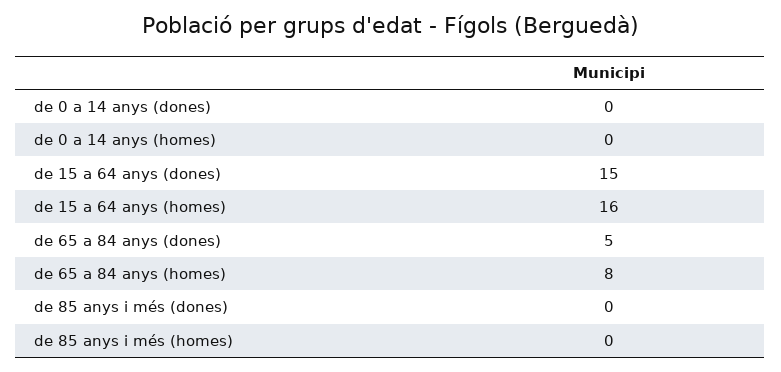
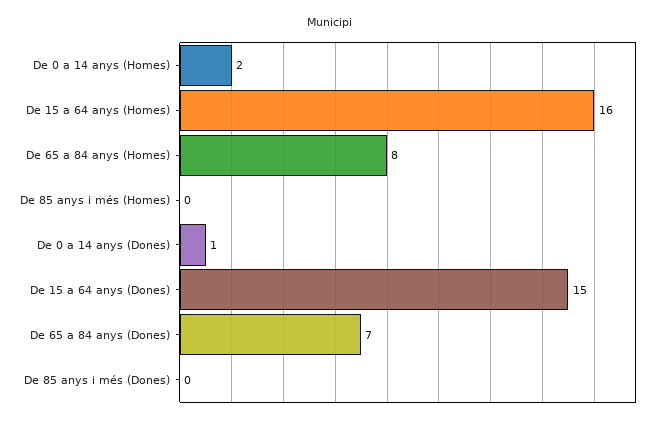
de 0 a 14 anys (dones): 0 -> 1
de 0 a 14 anys (homes): 0 -> 2
de 65 a 84 anys (dones): 5 -> 7

